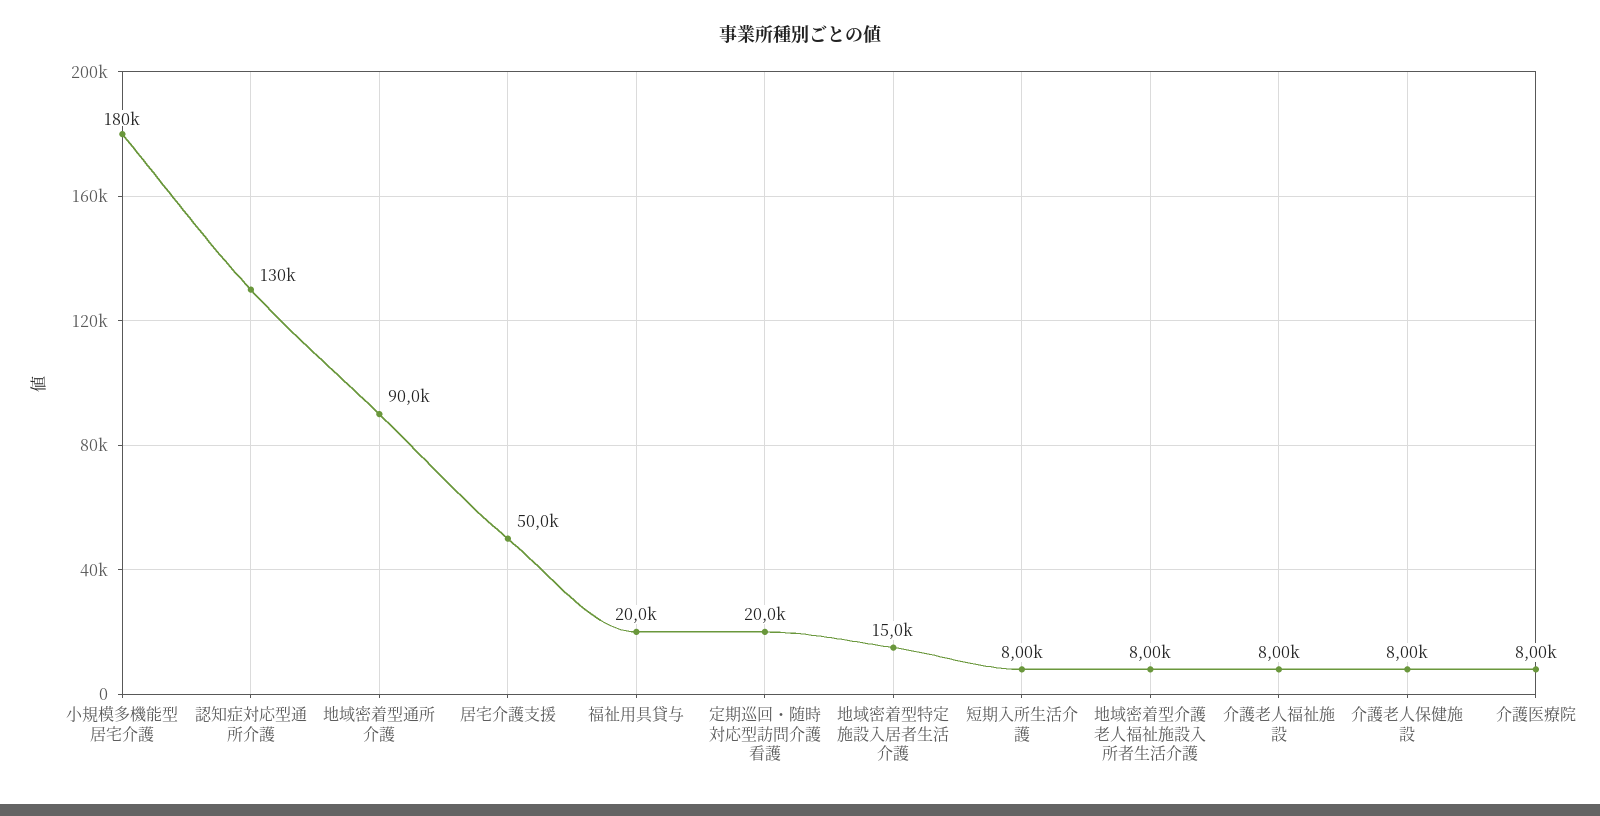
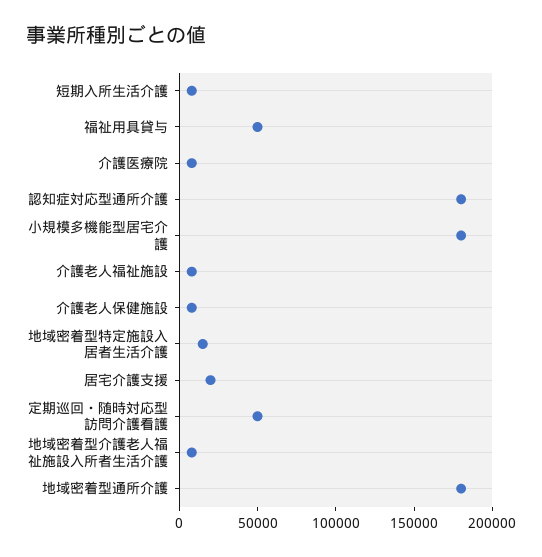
認知症対応型通所介護: 130000 -> 180000
地域密着型通所介護: 90000 -> 180000
居宅介護支援: 50000 -> 20000
福祉用具貸与: 20000 -> 50000
定期巡回・随時対応型訪問介護看護: 20000 -> 50000

